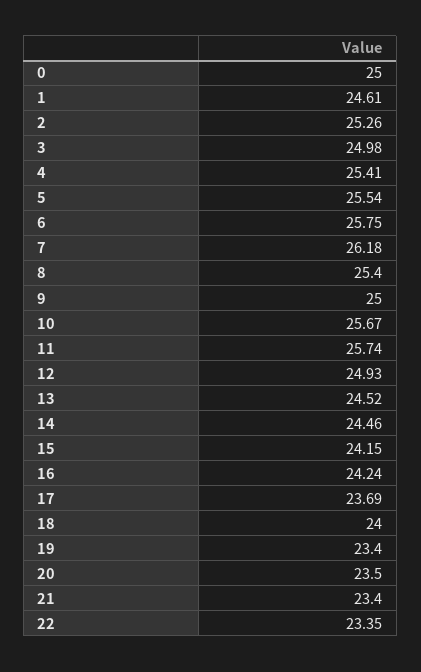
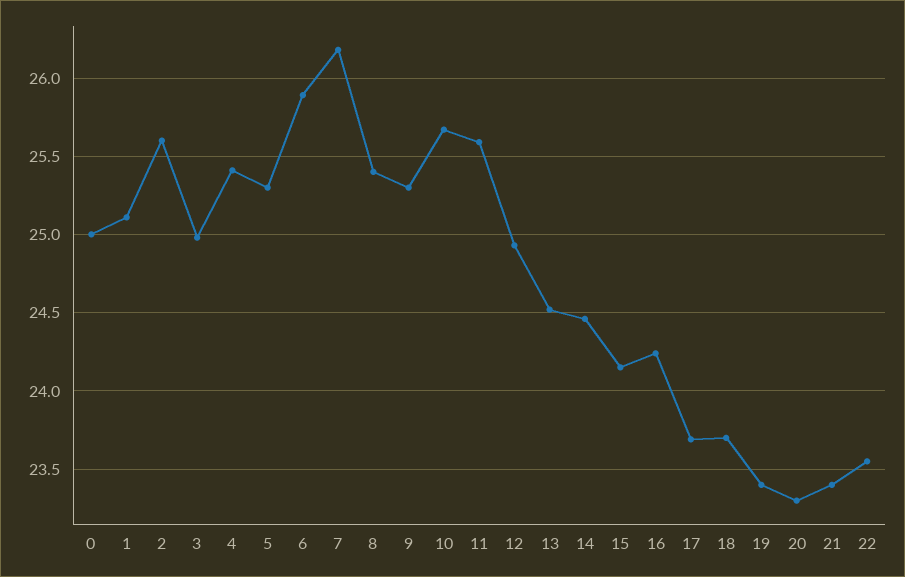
1: 24.61 -> 25.1
2: 25.26 -> 25.6
5: 25.54 -> 25.3
6: 25.75 -> 25.9
9: 25 -> 25.3
11: 25.74 -> 25.6
18: 24 -> 23.7
20: 23.5 -> 23.3
22: 23.35 -> 23.55

